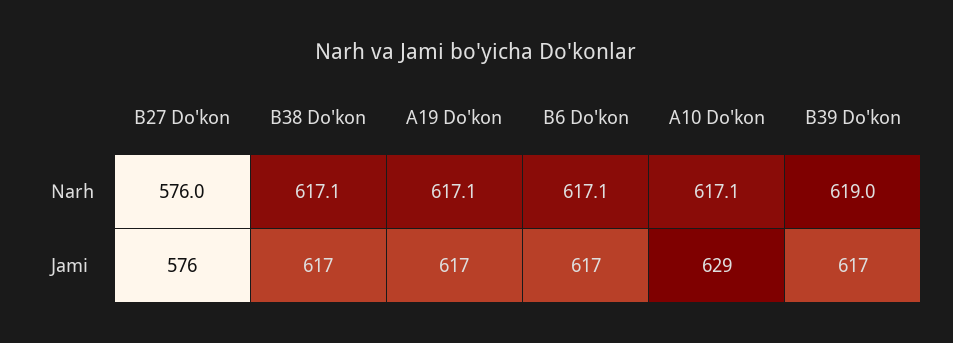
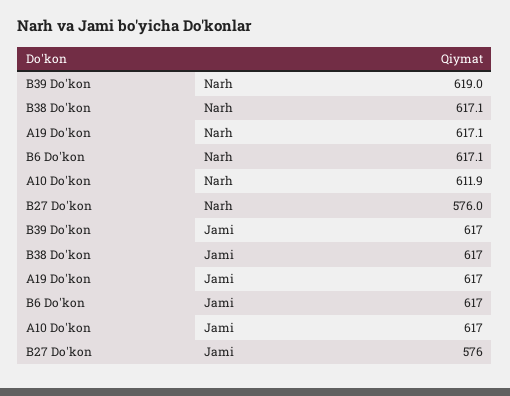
A10 Do'kon, Narh: 617.1 -> 611.9
A10 Do'kon, Jami: 629 -> 617

